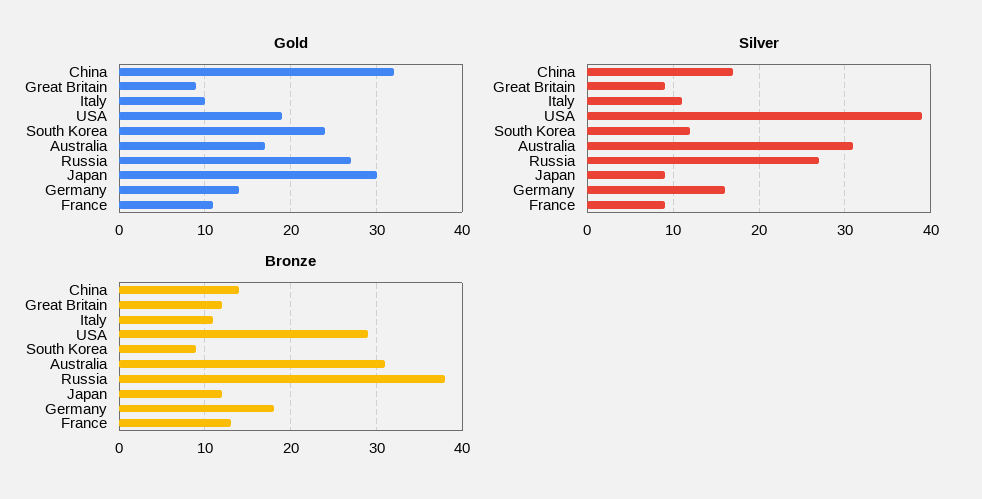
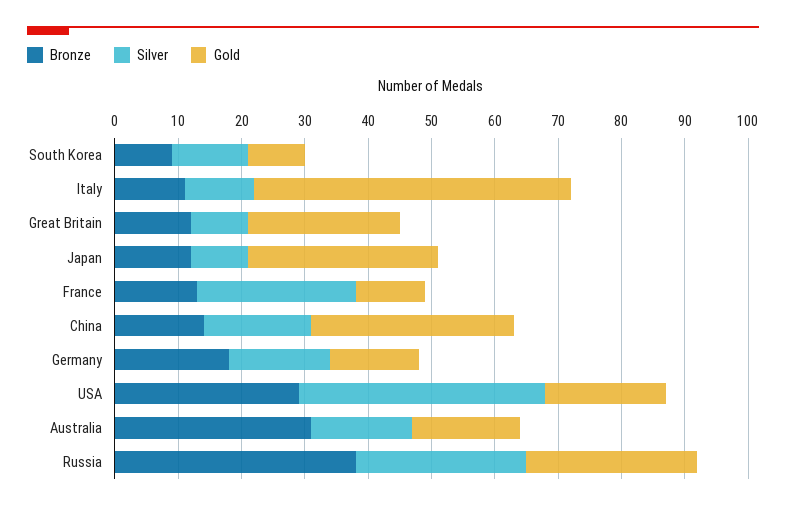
Gold, Great Britain: 9 -> 25
Gold, Italy: 10 -> 50
Gold, South Korea: 24 -> 10
Silver, Australia: 31 -> 15
Silver, France: 9 -> 25

